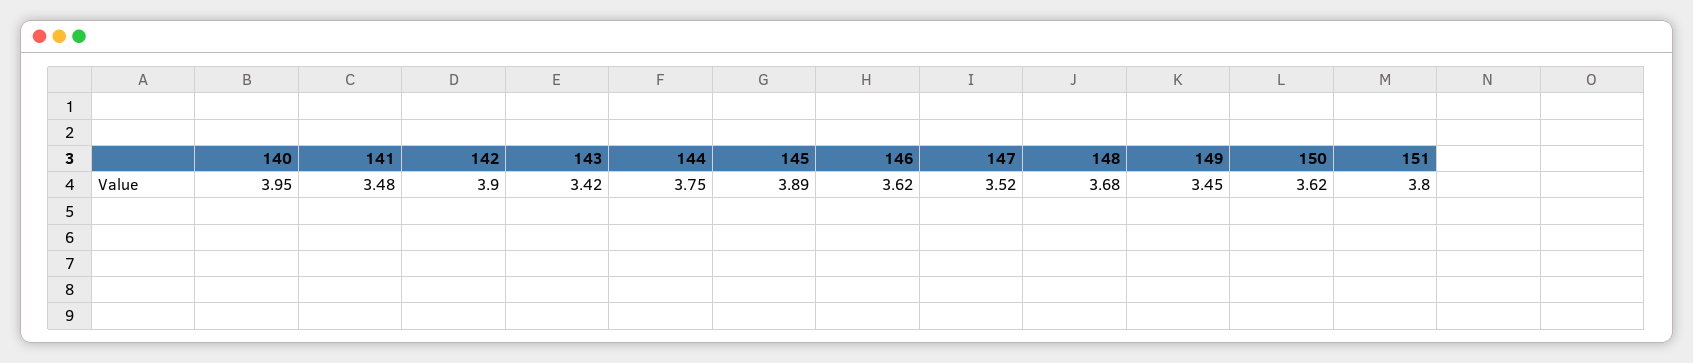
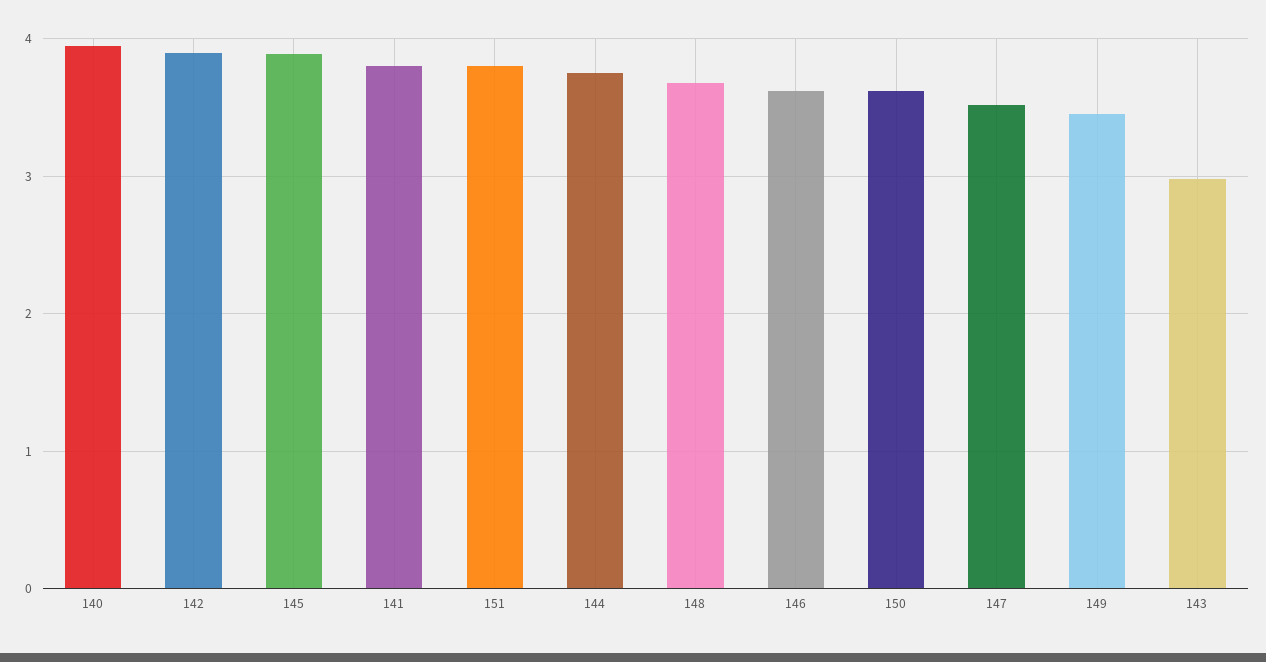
141: 3.48 -> 3.8
143: 3.42 -> 3

